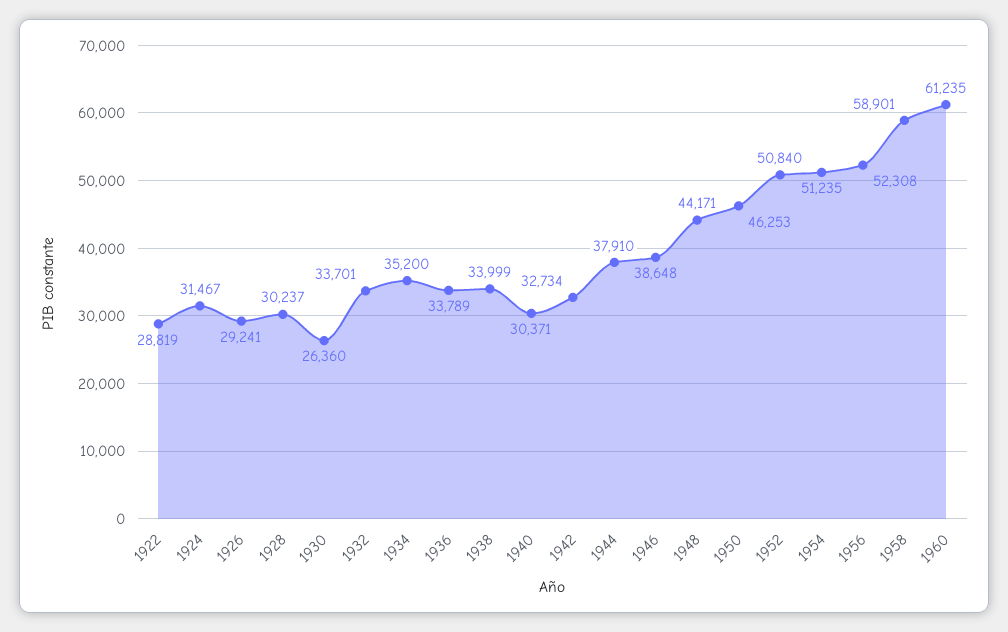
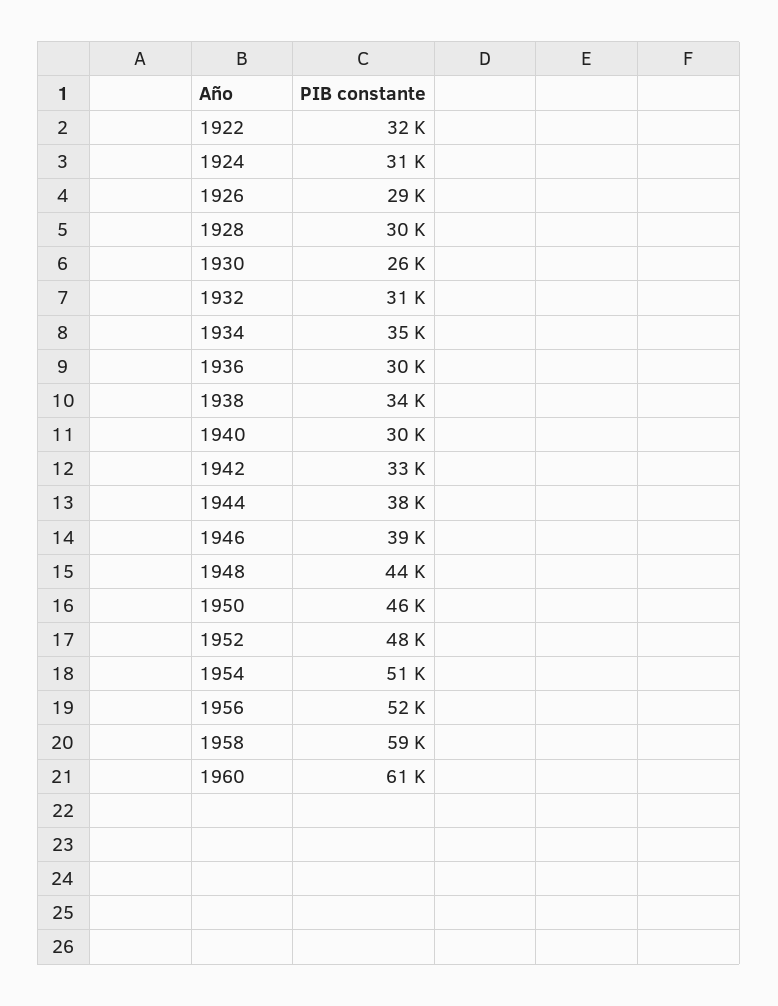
1922: 28819 -> 32000
1932: 33701 -> 31000
1936: 33789 -> 30000
1952: 50840 -> 48000

